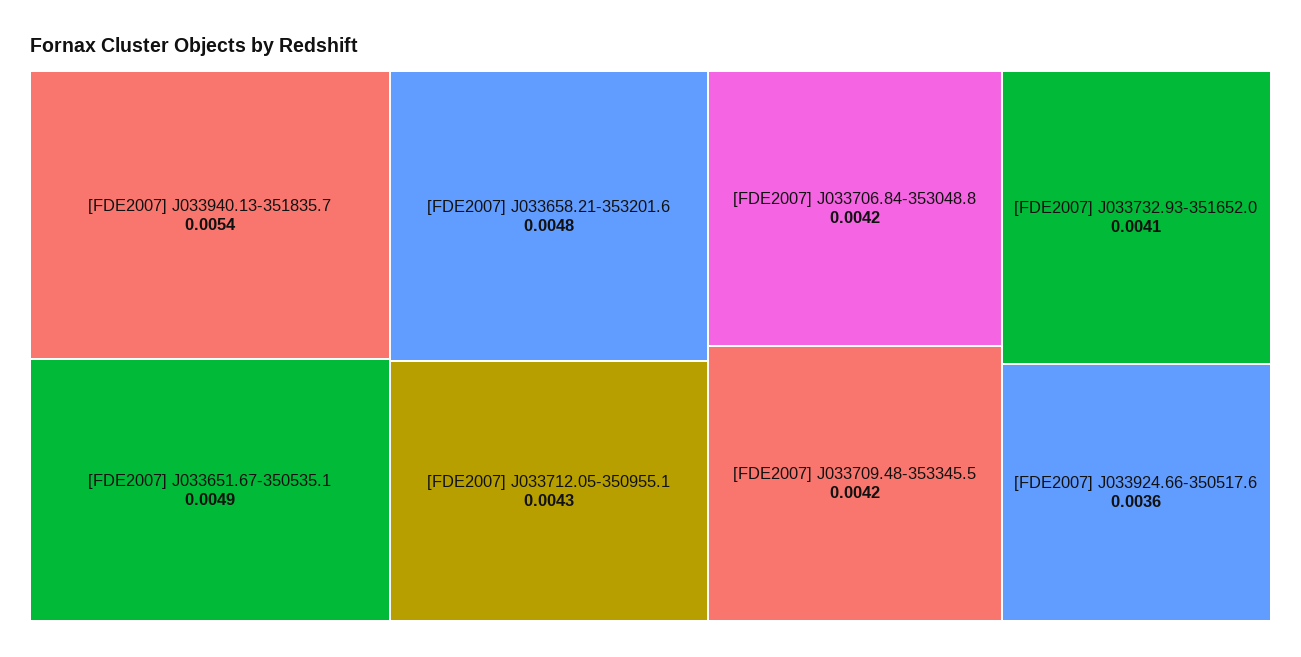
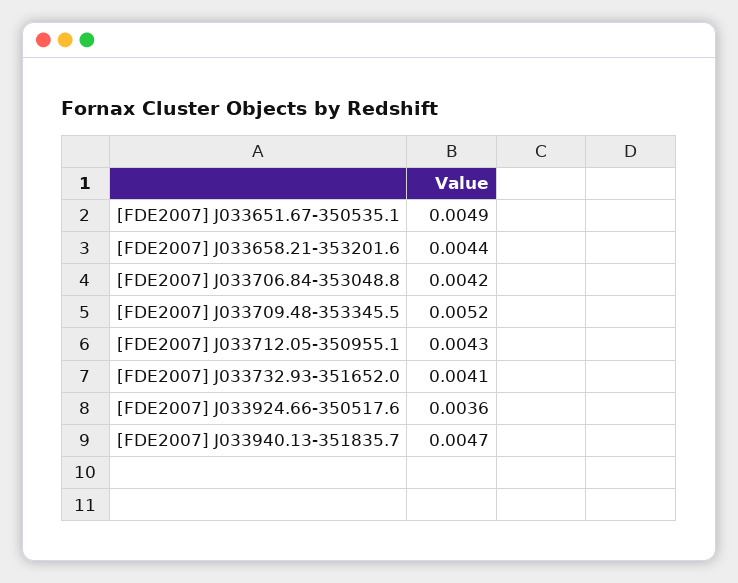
[FDE2007] J033940.13-351835.7: 0.0054 -> 0.0047
[FDE2007] J033658.21-353201.6: 0.0048 -> 0.0044
[FDE2007] J033709.48-353345.5: 0.0042 -> 0.0052

